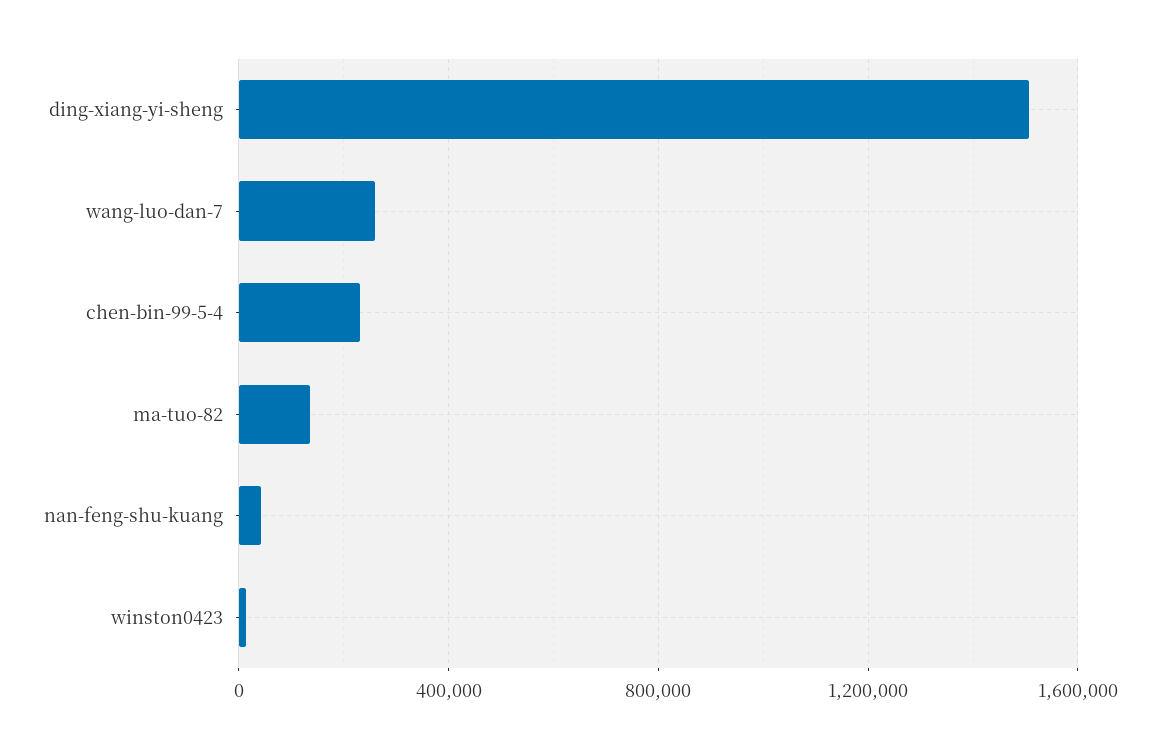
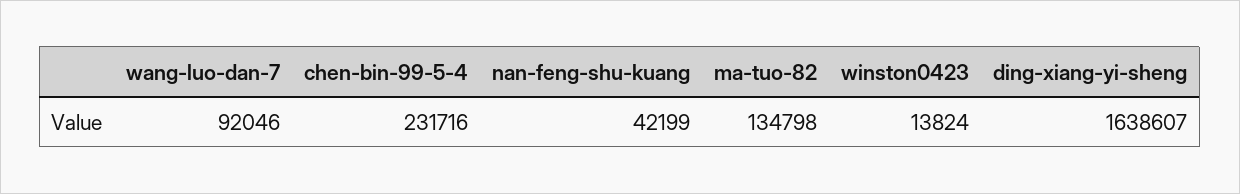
ding-xiang-yi-sheng: 1500000 -> 1638607
wang-luo-dan-7: 250000 -> 92046

